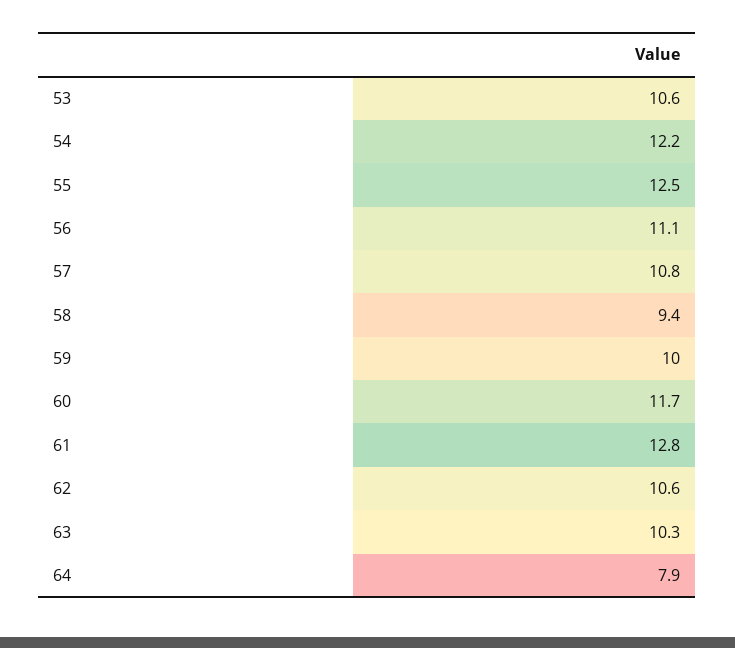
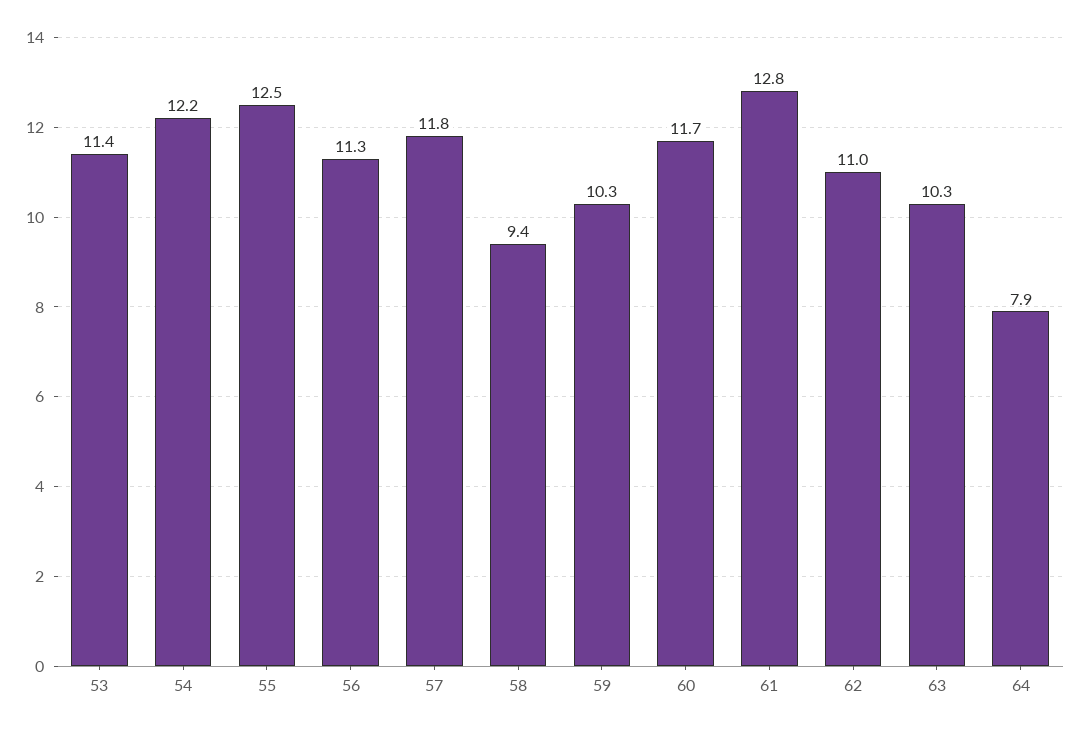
53: 10.6 -> 11.4
56: 11.1 -> 11.3
57: 10.8 -> 11.8
59: 10 -> 10.3
62: 10.6 -> 11

